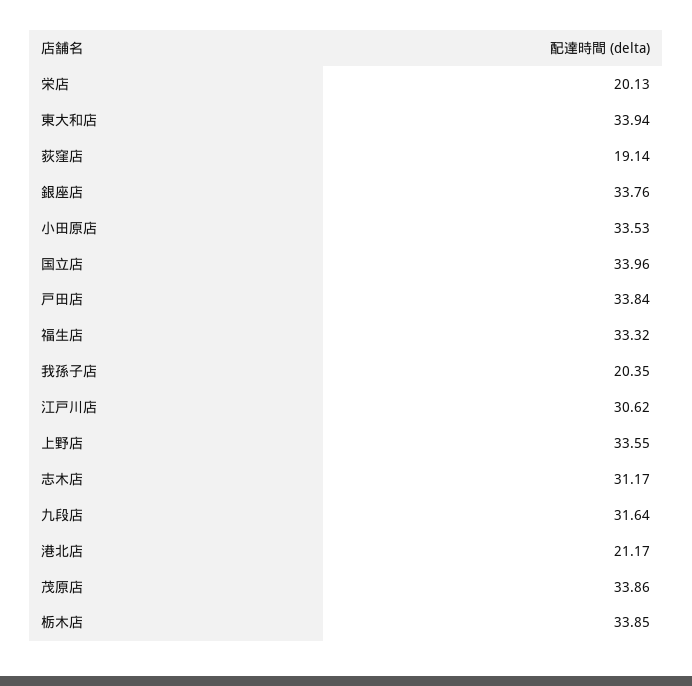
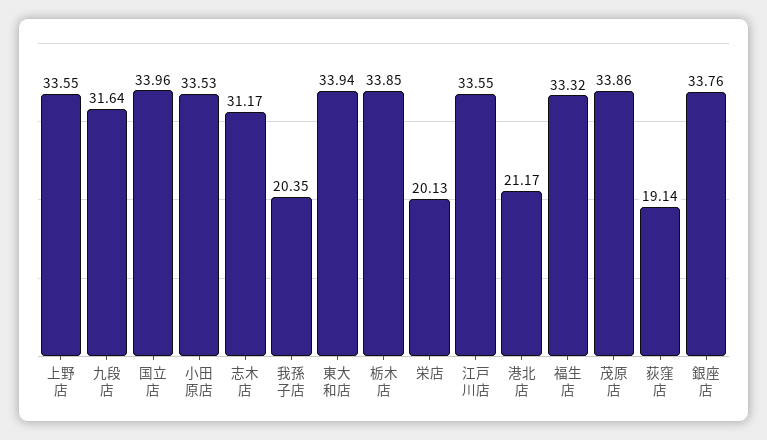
戸田店: 33.84 -> none
江戸川店: 30.62 -> 33.55

